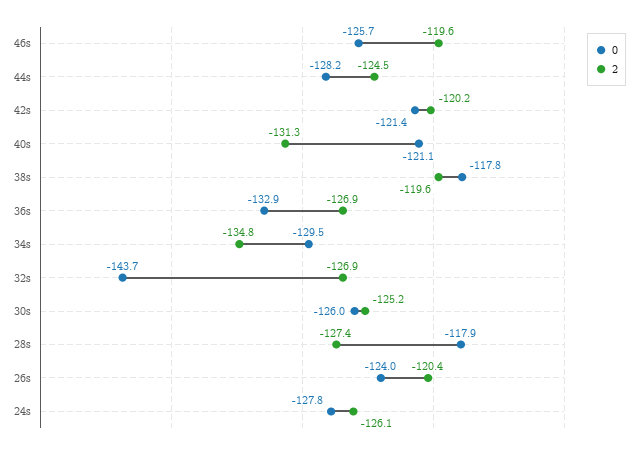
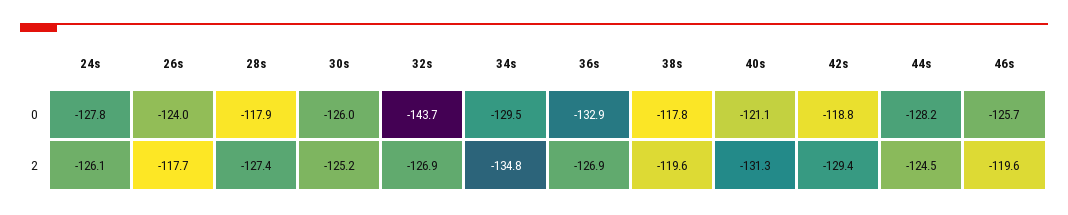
0, 42s: -121.4 -> -118.8
2, 42s: -120.2 -> -129.4
2, 26s: -120.4 -> -117.7

